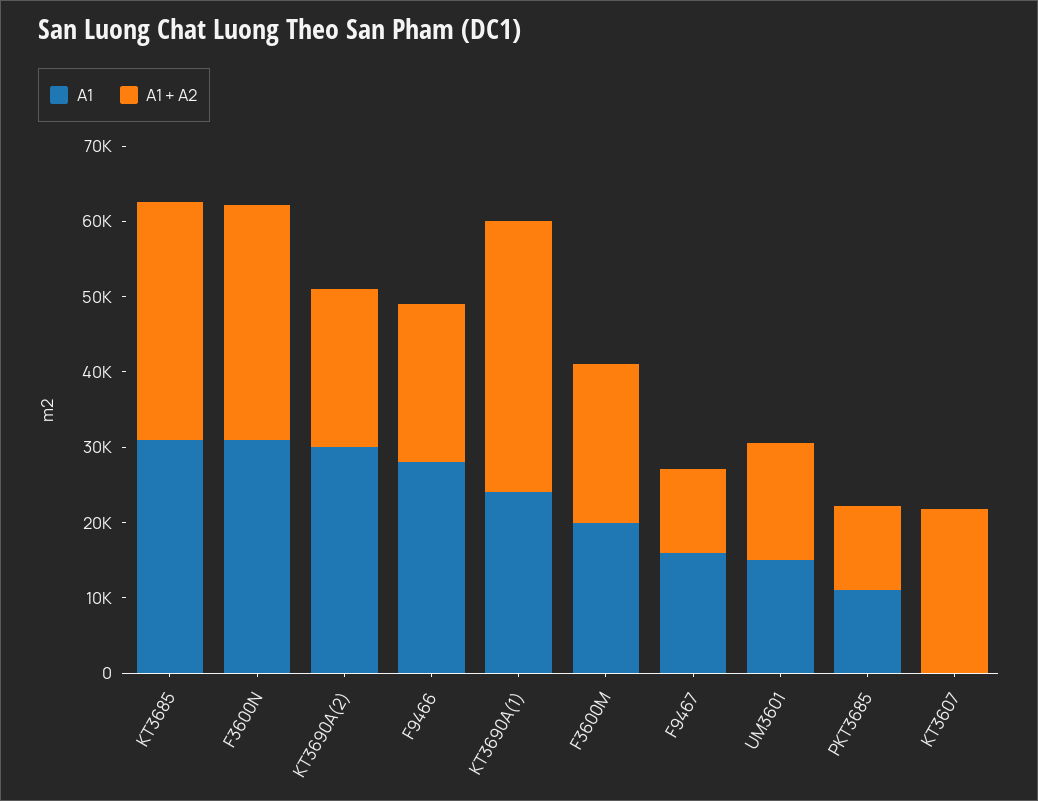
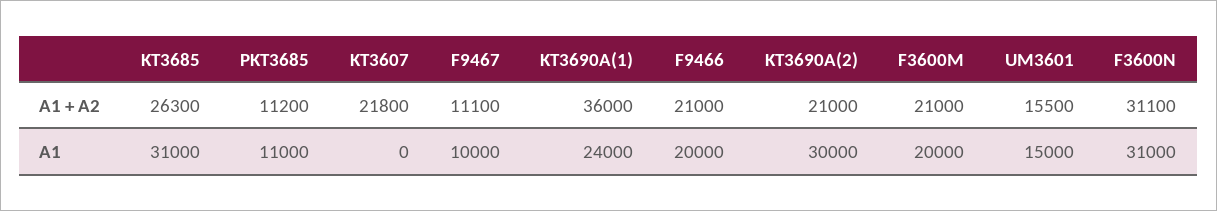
A1 + A2, KT3685: 32000 -> 26300
A1, F9466: 28000 -> 20000
A1, F9467: 16000 -> 10000

